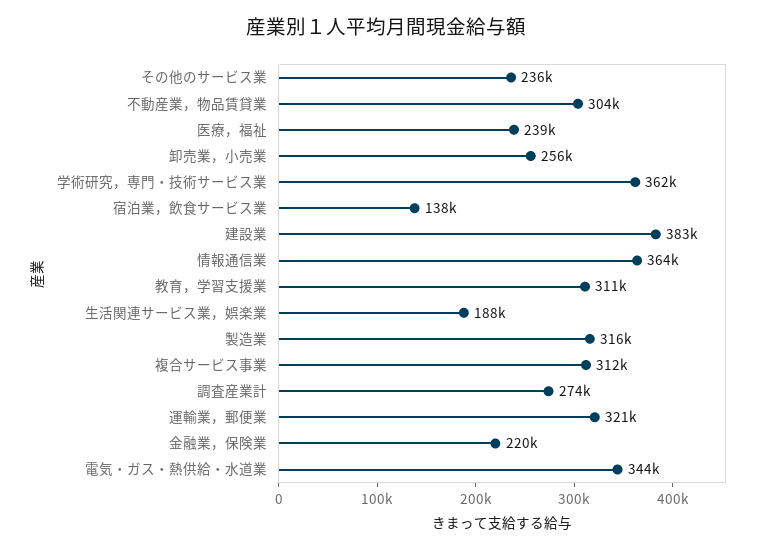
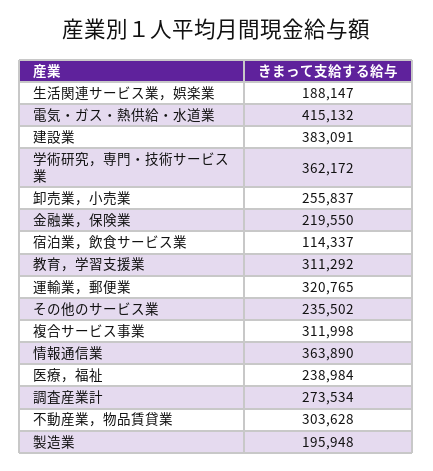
宿泊業，飲食サービス業: 138000 -> 114337
製造業: 316000 -> 195948
電気・ガス・熱供給・水道業: 344000 -> 415132

